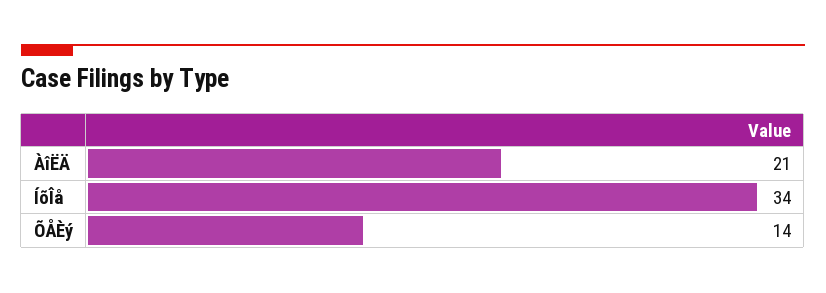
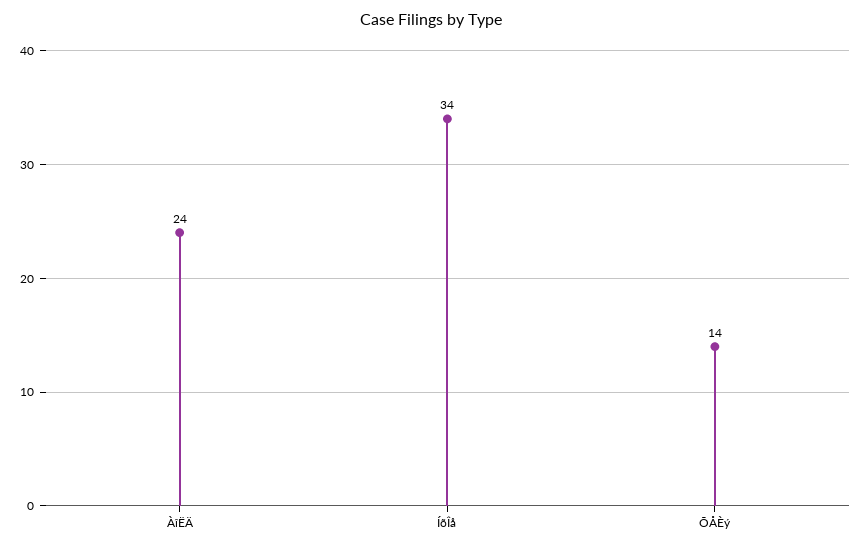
ÀîËÄ: 21 -> 24

